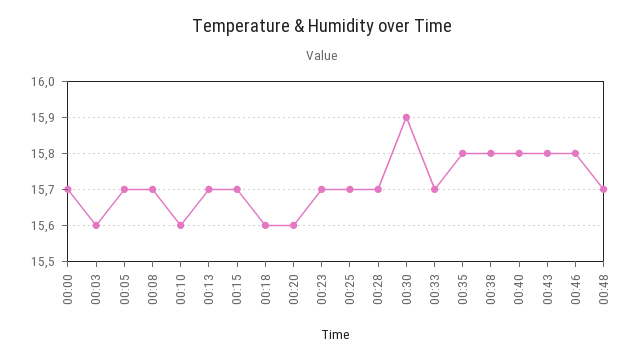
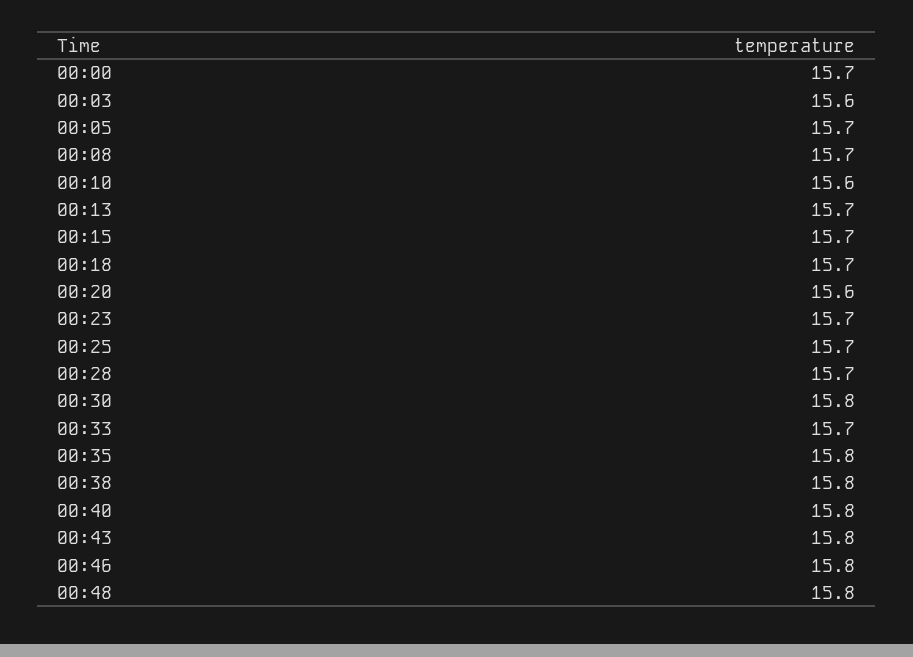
00:18: 15.6 -> 15.7
00:30: 15.9 -> 15.8
00:48: 15.7 -> 15.8

